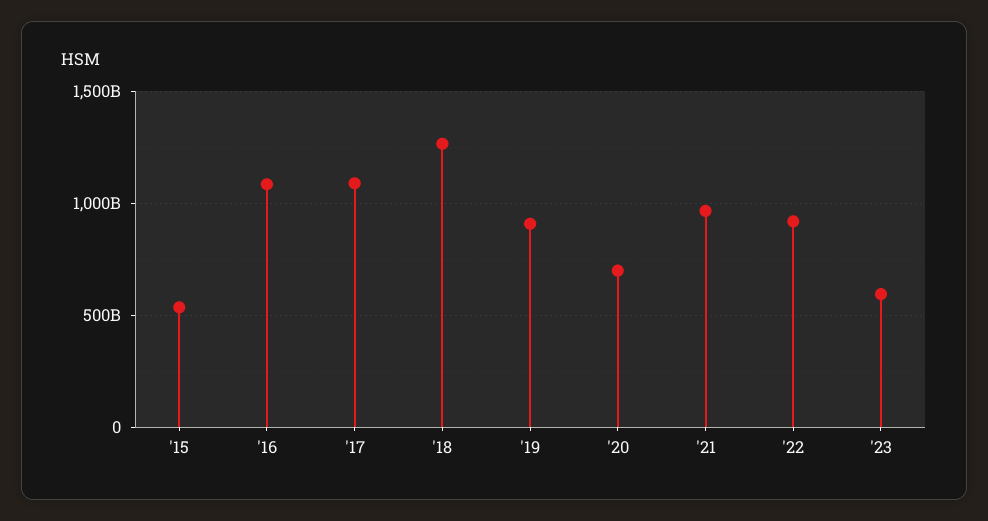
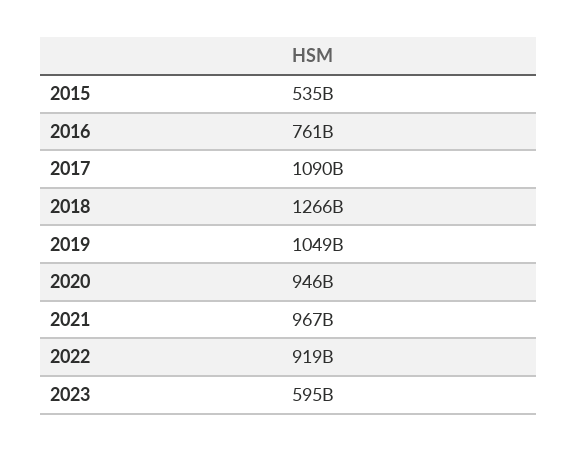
'16: 1100000000000 -> 761000000000
'19: 900000000000 -> 1049000000000
'20: 700000000000 -> 946000000000

